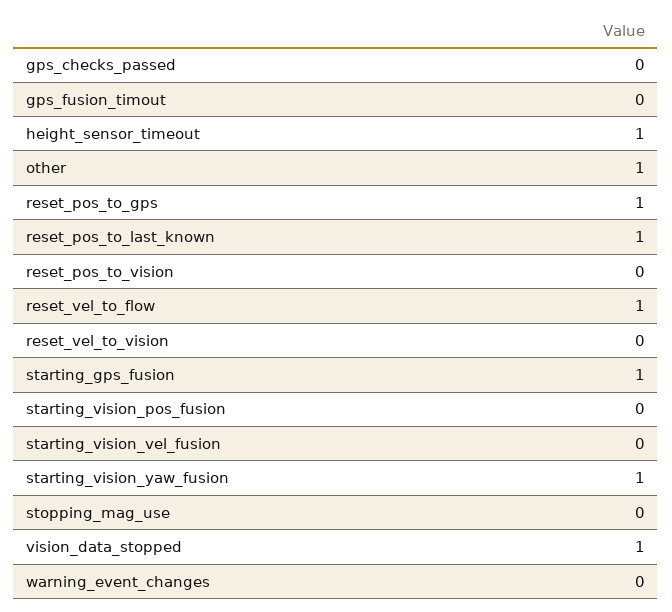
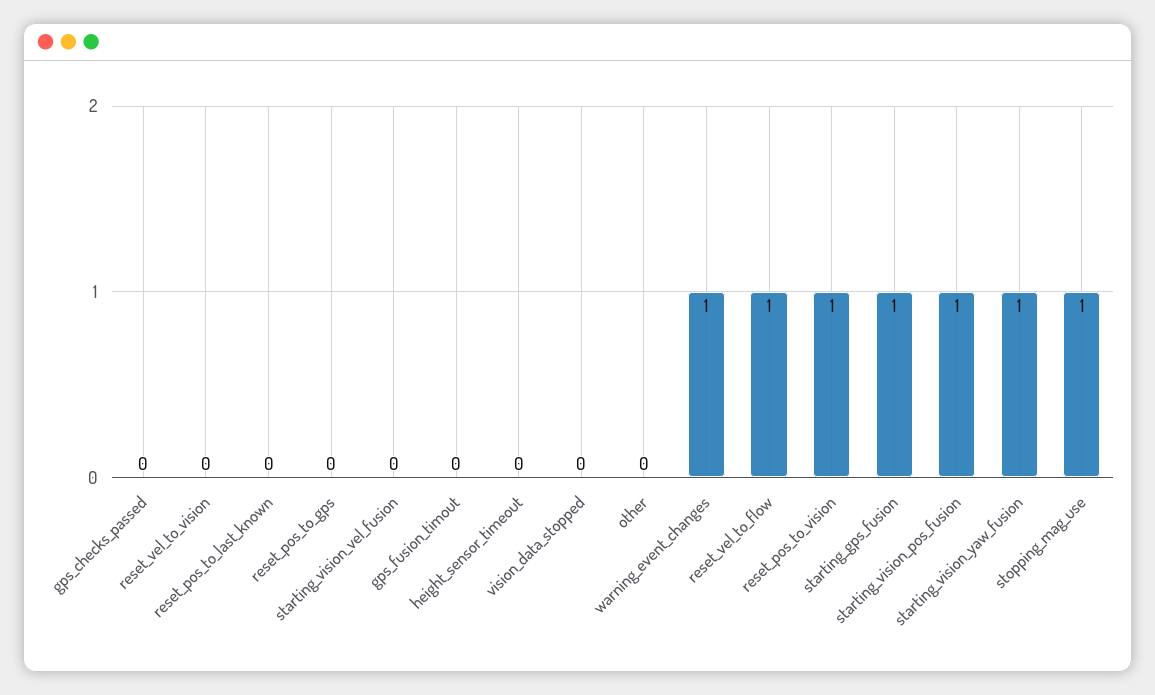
height_sensor_timeout: 1 -> 0
other: 1 -> 0
reset_pos_to_gps: 1 -> 0
reset_pos_to_last_known: 1 -> 0
reset_pos_to_vision: 0 -> 1
starting_vision_pos_fusion: 0 -> 1
stopping_mag_use: 0 -> 1
vision_data_stopped: 1 -> 0
warning_event_changes: 0 -> 1

